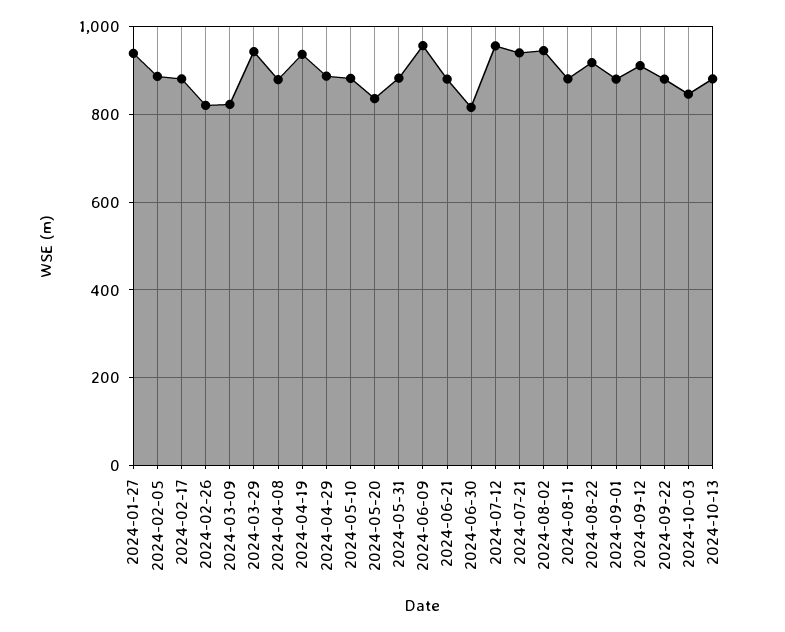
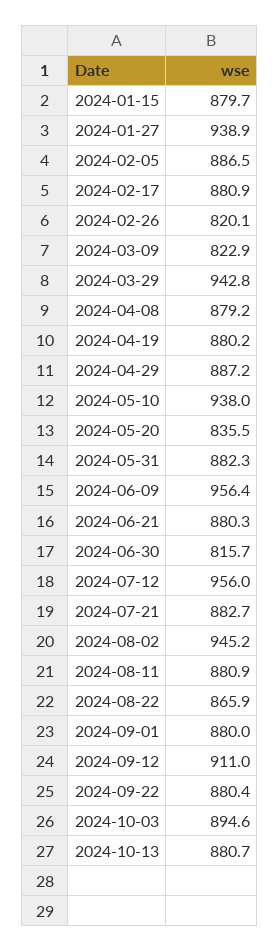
2024-04-19: 940 -> 880.2
2024-05-10: 880 -> 938
2024-07-21: 940 -> 882.7
2024-08-22: 920 -> 865.9
2024-10-03: 840 -> 894.6
2024-01-15: none -> 879.7

